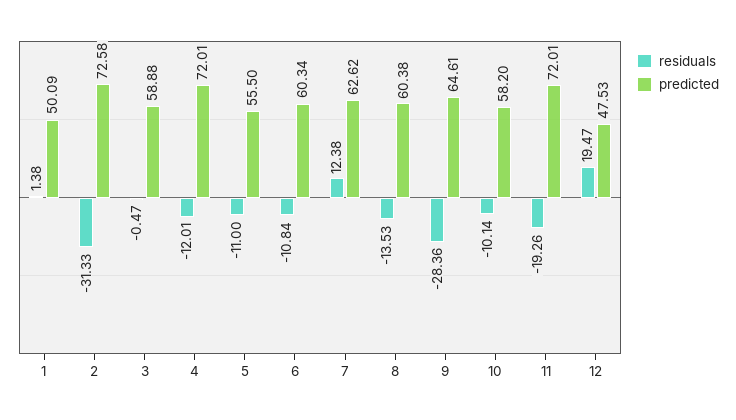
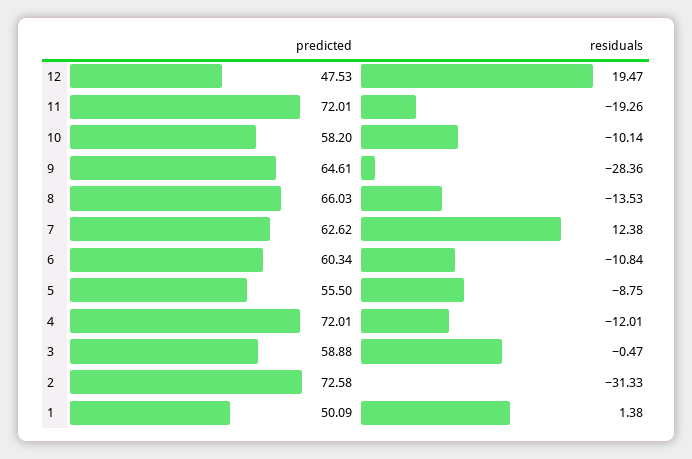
residuals, 5: -11 -> -8.75
predicted, 8: 60.38 -> 66.03

